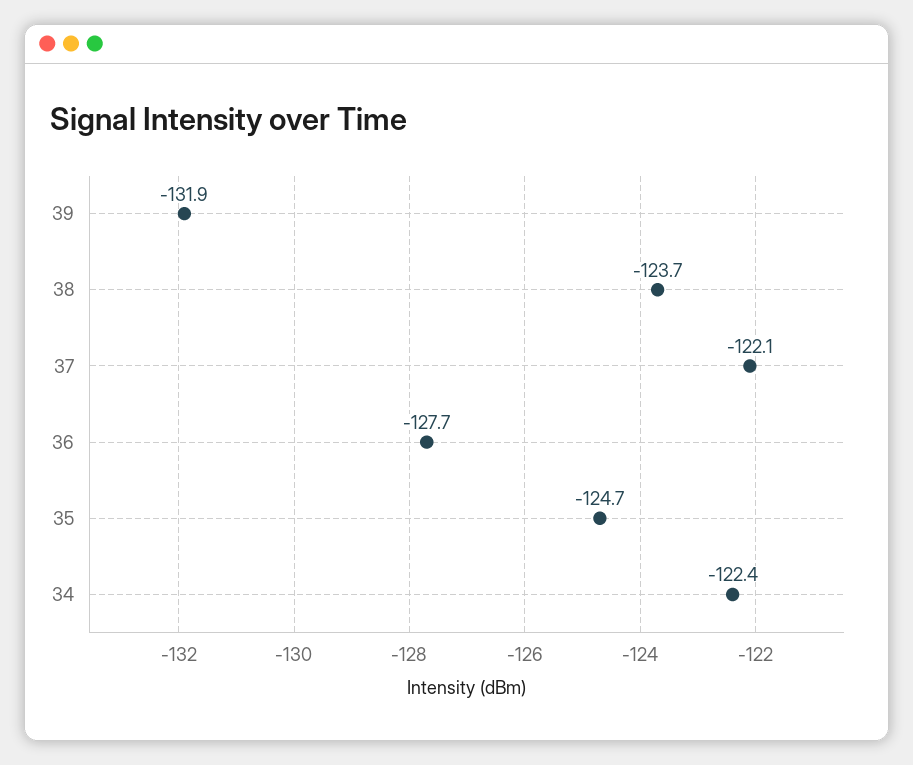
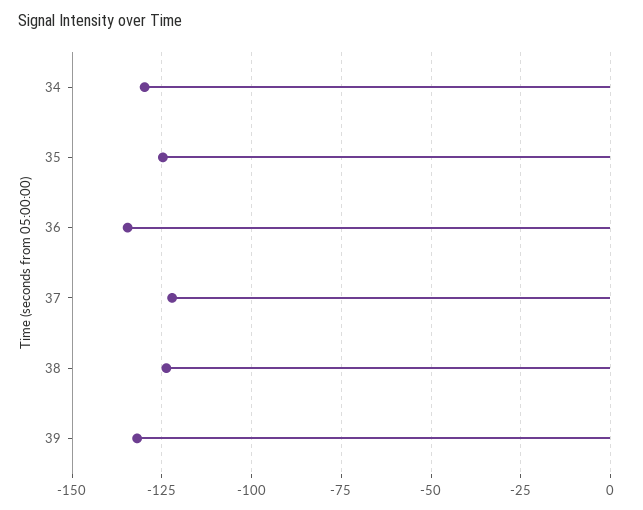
36: -127.7 -> -135
34: -122.4 -> -130

